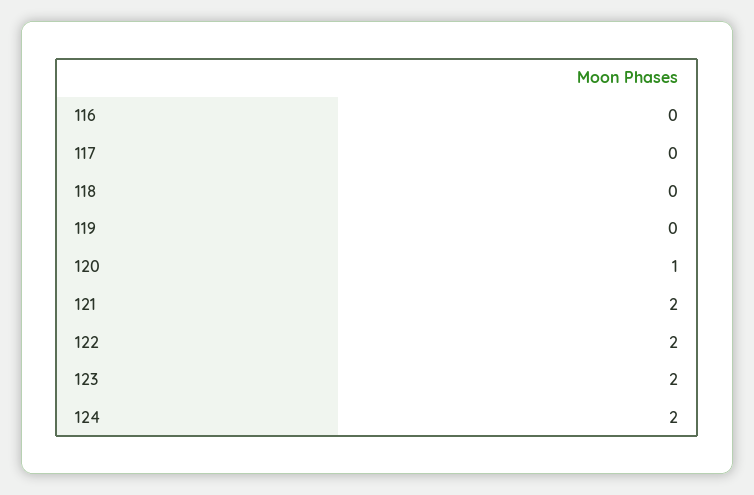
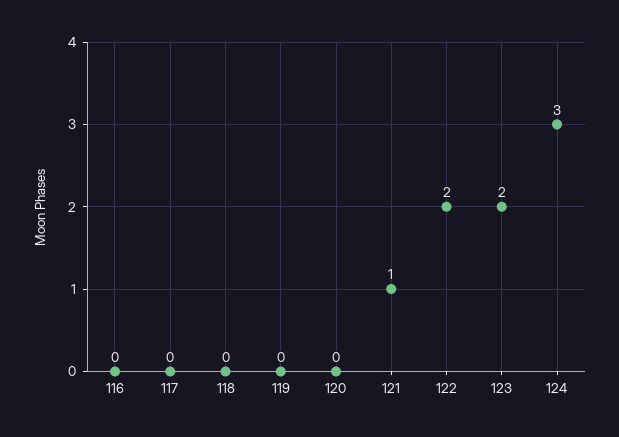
120: 1 -> 0
121: 2 -> 1
124: 2 -> 3

